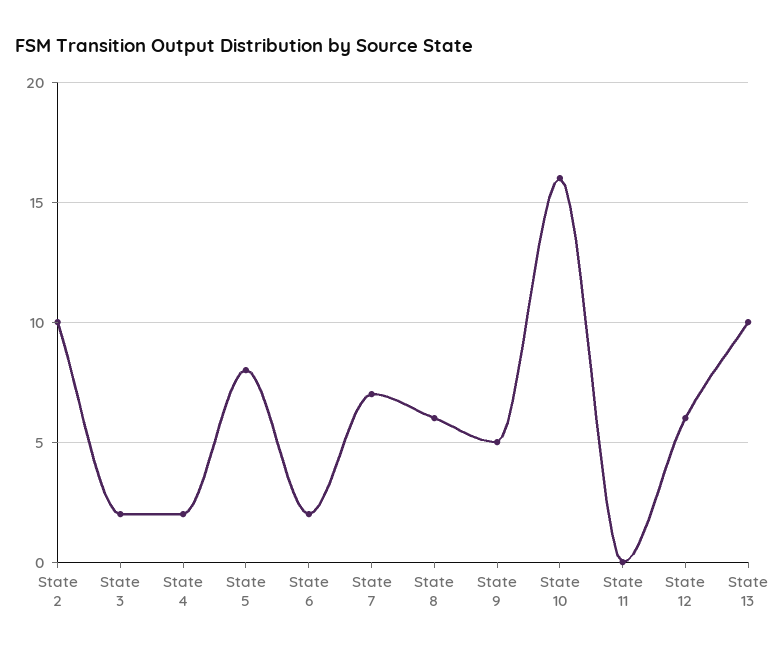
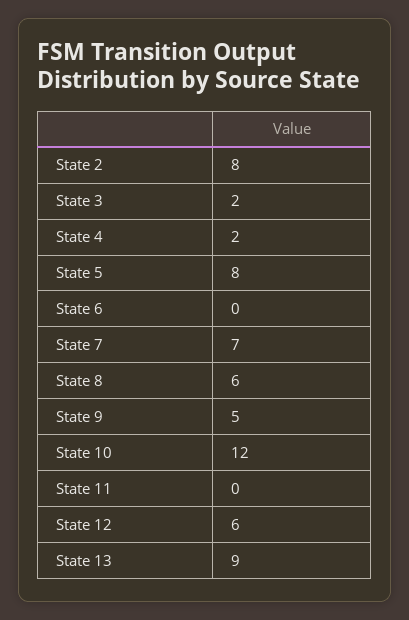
State 2: 10 -> 8
State 6: 2 -> 0
State 10: 16 -> 12
State 13: 10 -> 9

